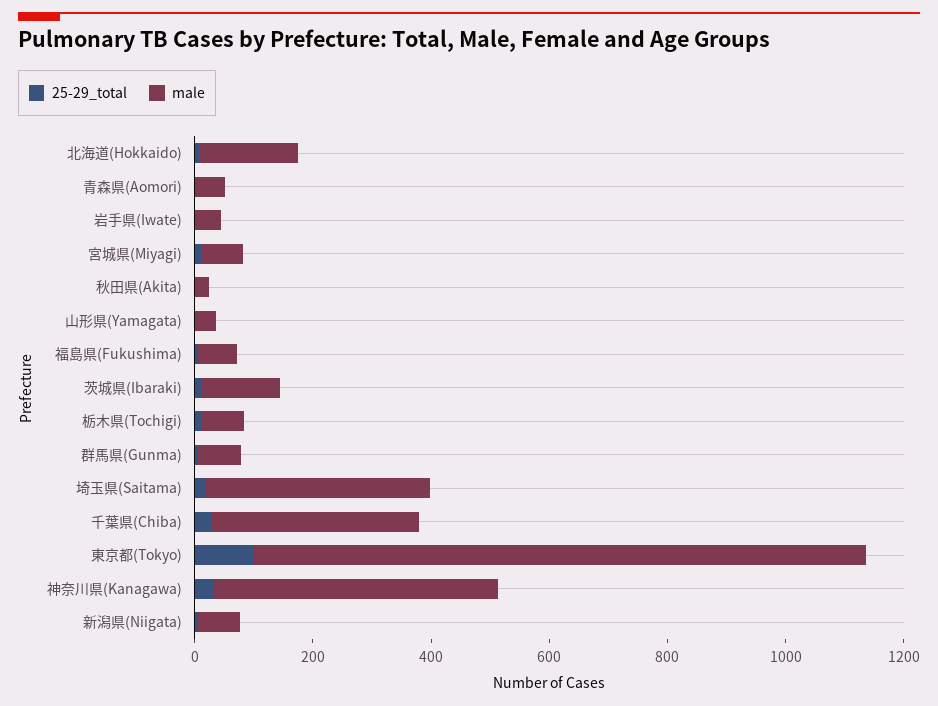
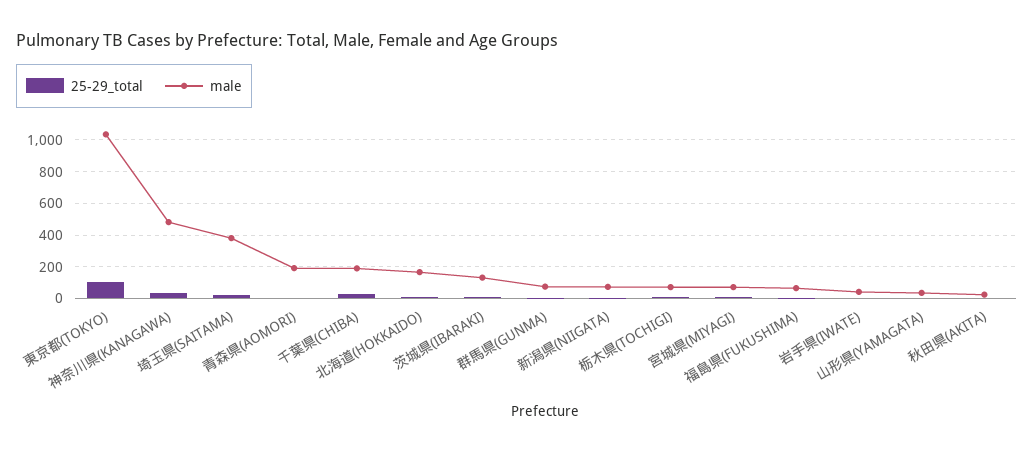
male, 青森県(Aomori): 50 -> 200
male, 千葉県(Chiba): 350 -> 200

